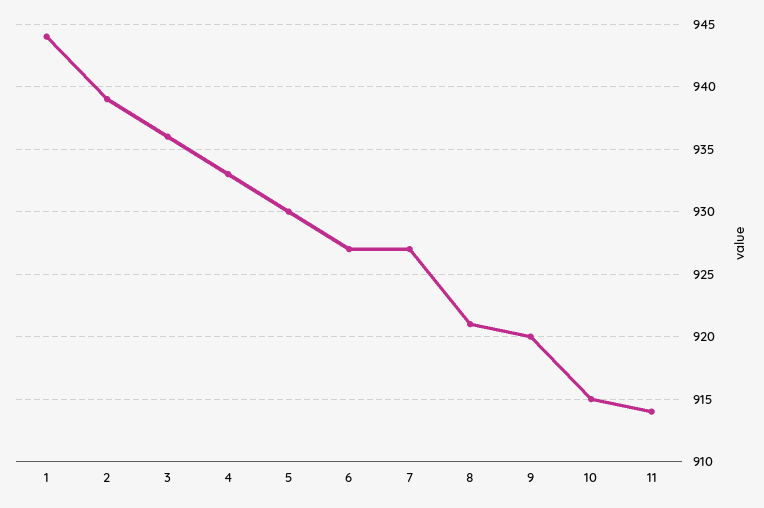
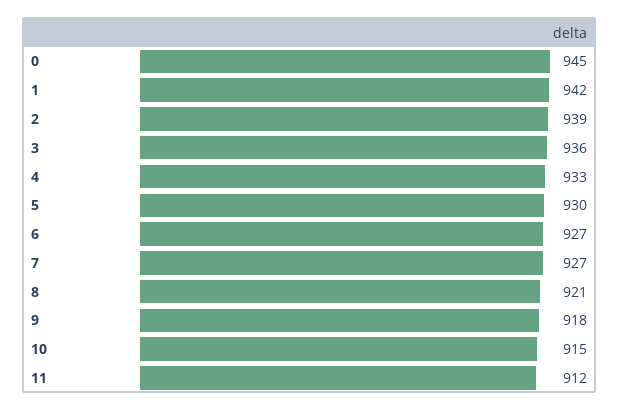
1: 944 -> 942
9: 920 -> 918
11: 914 -> 912
0: none -> 945

